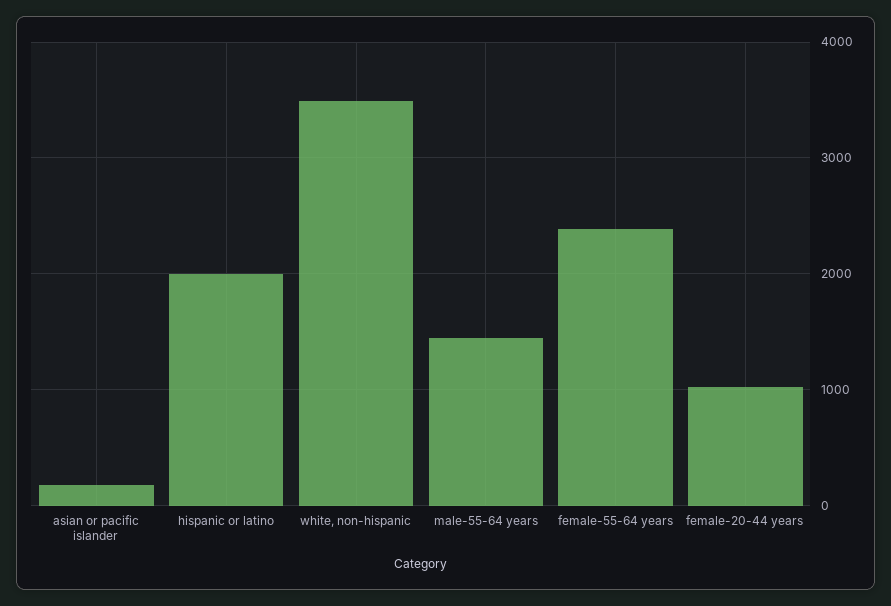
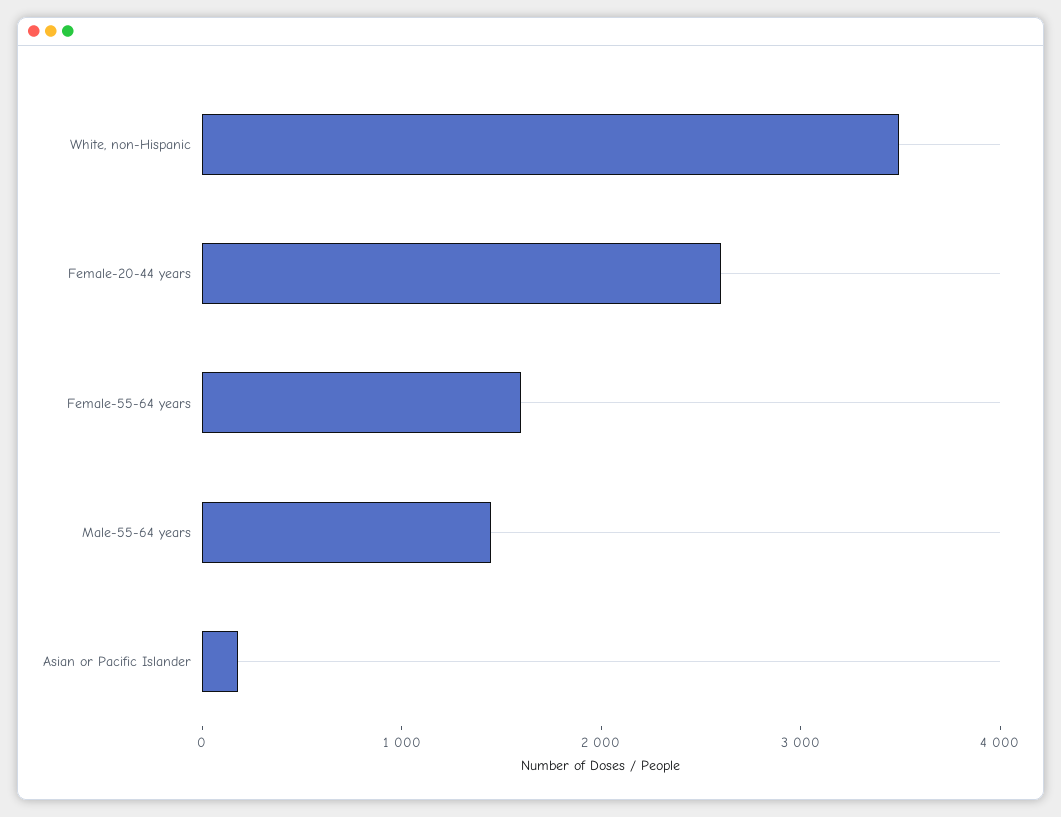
hispanic or latino: 2000 -> none
female-55-64 years: 2400 -> 1600
female-20-44 years: 1000 -> 2600

